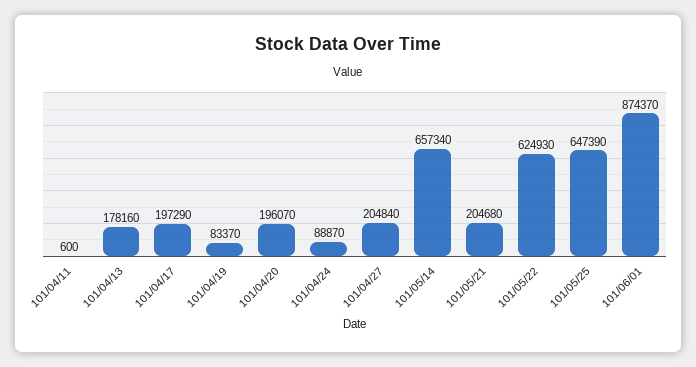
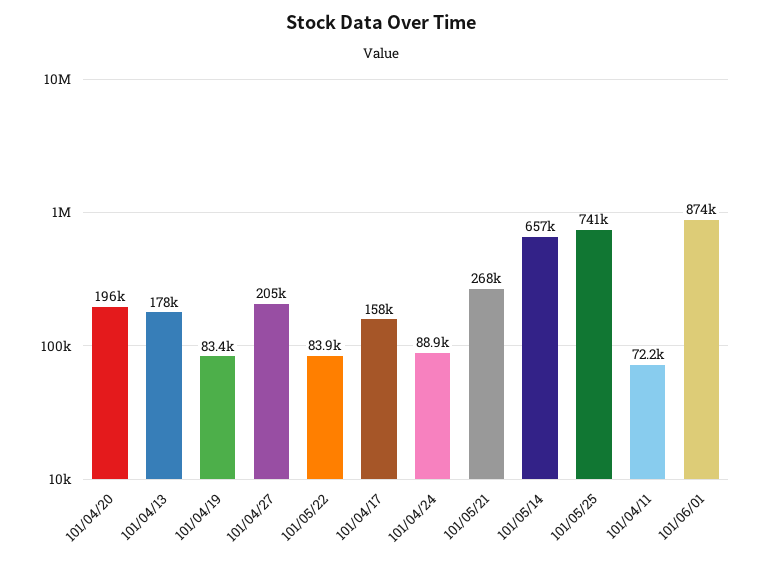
101/04/11: 600 -> 72200
101/04/17: 197290 -> 158000
101/05/21: 204680 -> 268000
101/05/22: 624930 -> 83900
101/05/25: 647390 -> 741000

